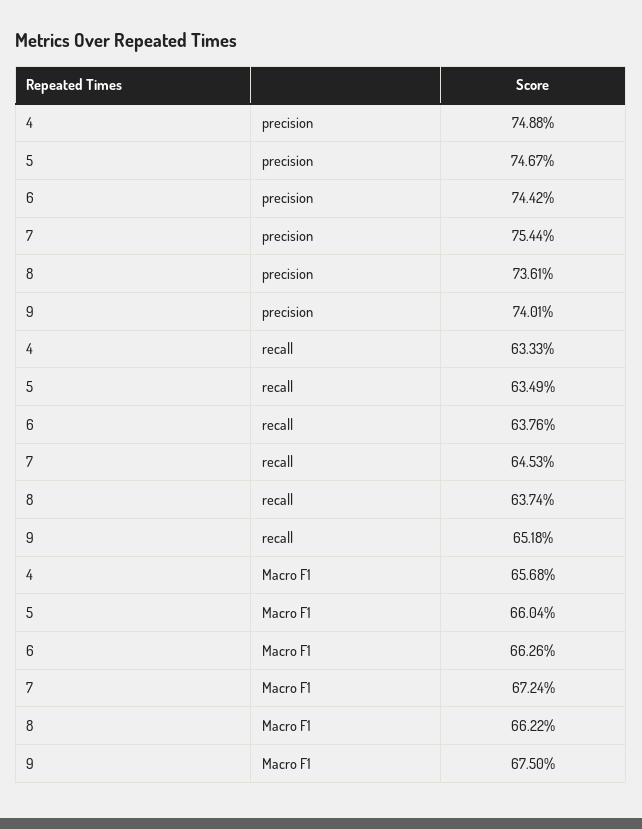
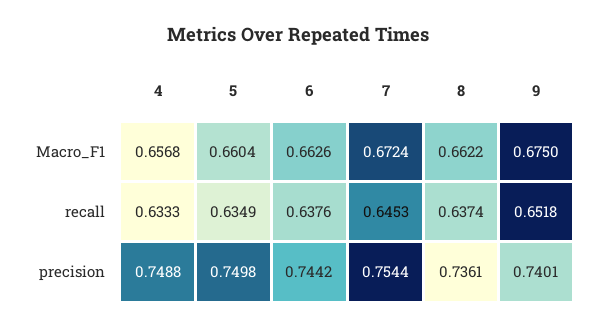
5, precision: 0.7467 -> 0.7498

